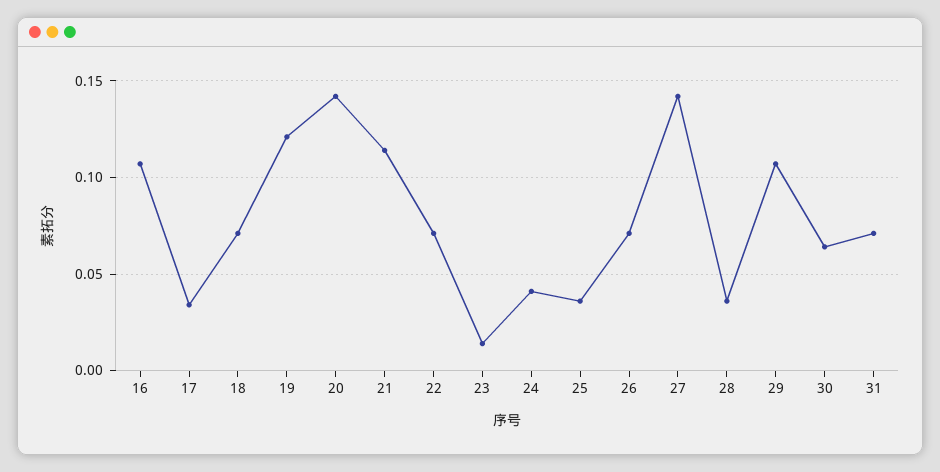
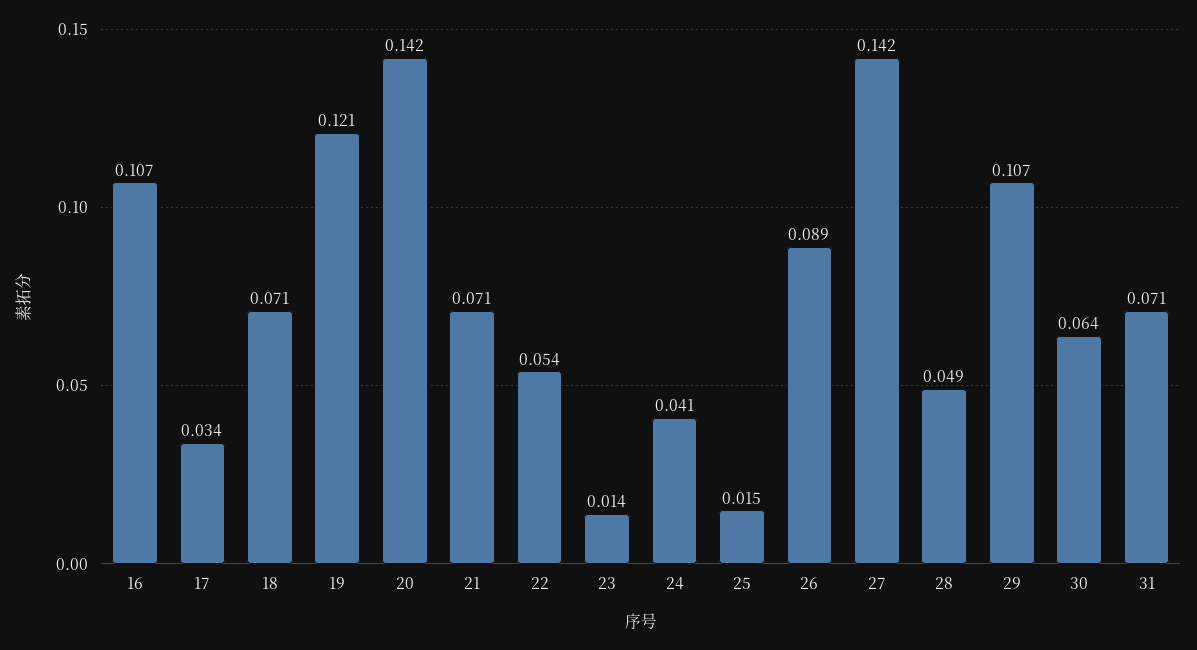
21: 0.115 -> 0.071
22: 0.07 -> 0.054
25: 0.035 -> 0.015
26: 0.07 -> 0.089
28: 0.035 -> 0.049

